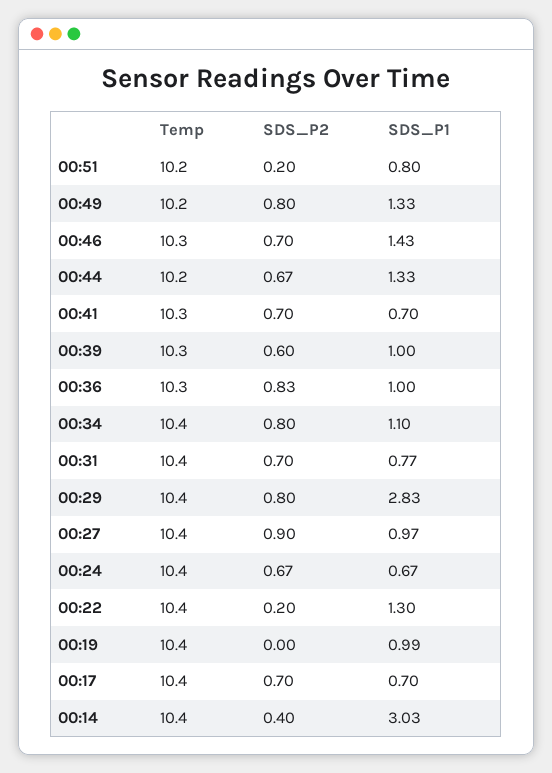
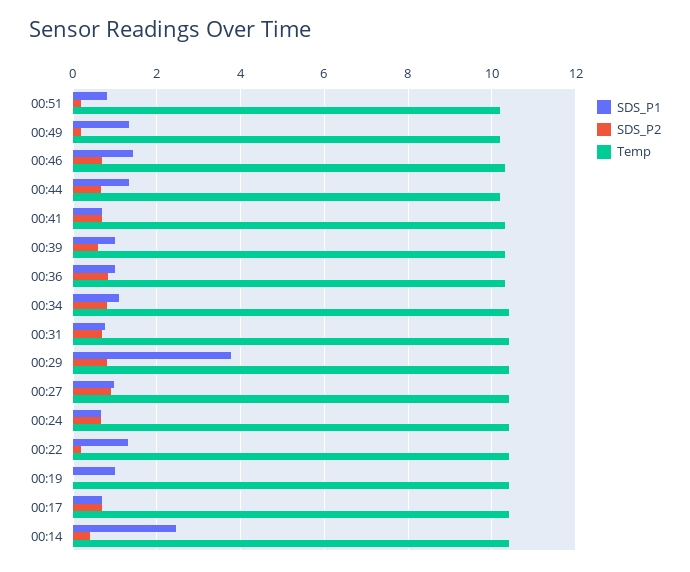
SDS_P2, 00:49: 0.8 -> 0.2
SDS_P1, 00:29: 2.83 -> 3.8
SDS_P1, 00:14: 3.03 -> 2.4

